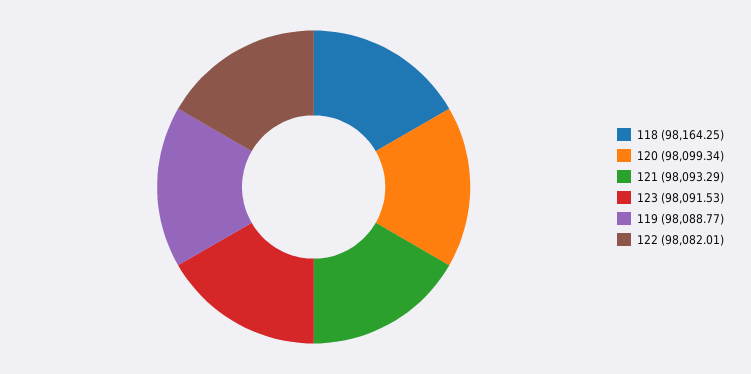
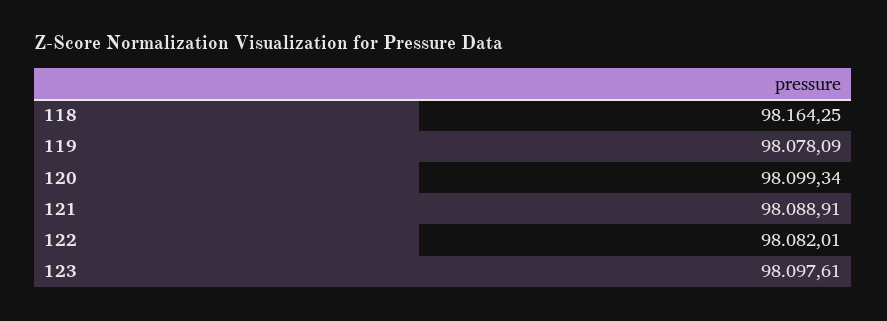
121: 98093.29 -> 98088.91
123: 98091.53 -> 98097.61
119: 98088.77 -> 98078.09

